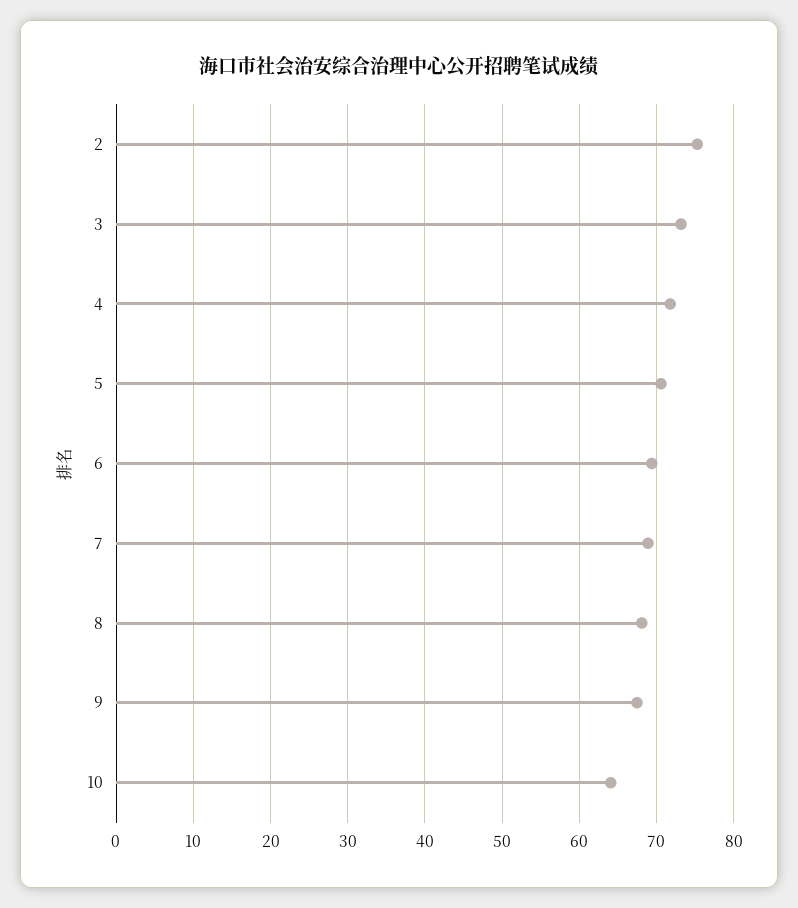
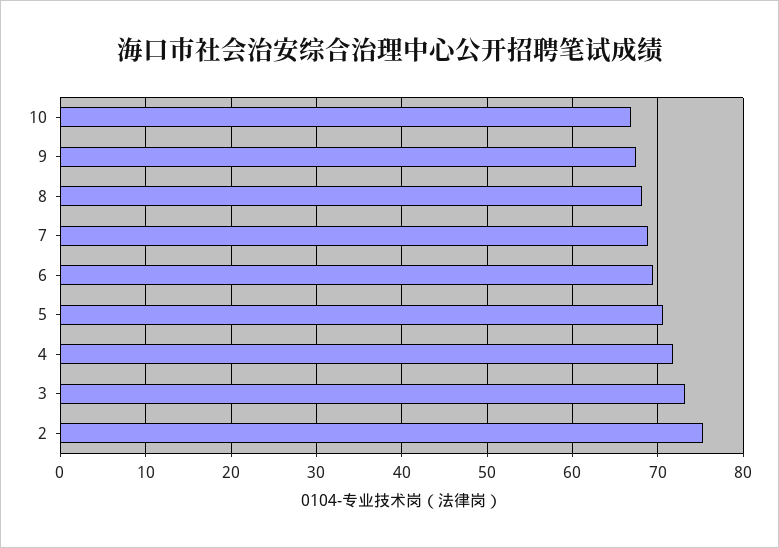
10: 64 -> 67

